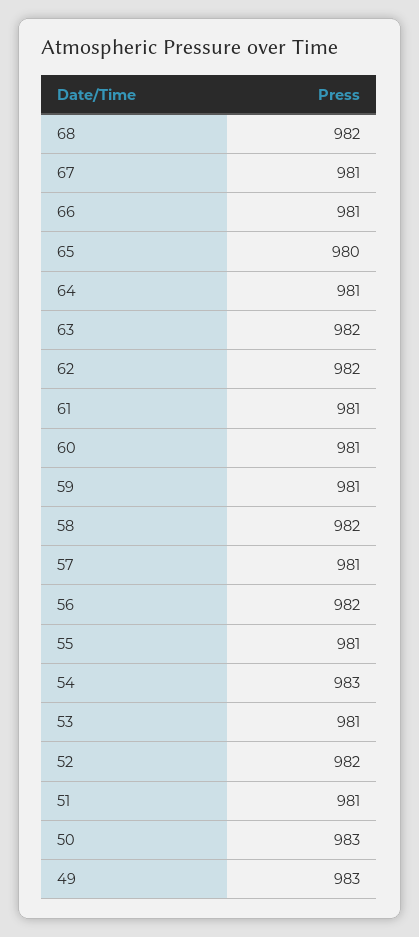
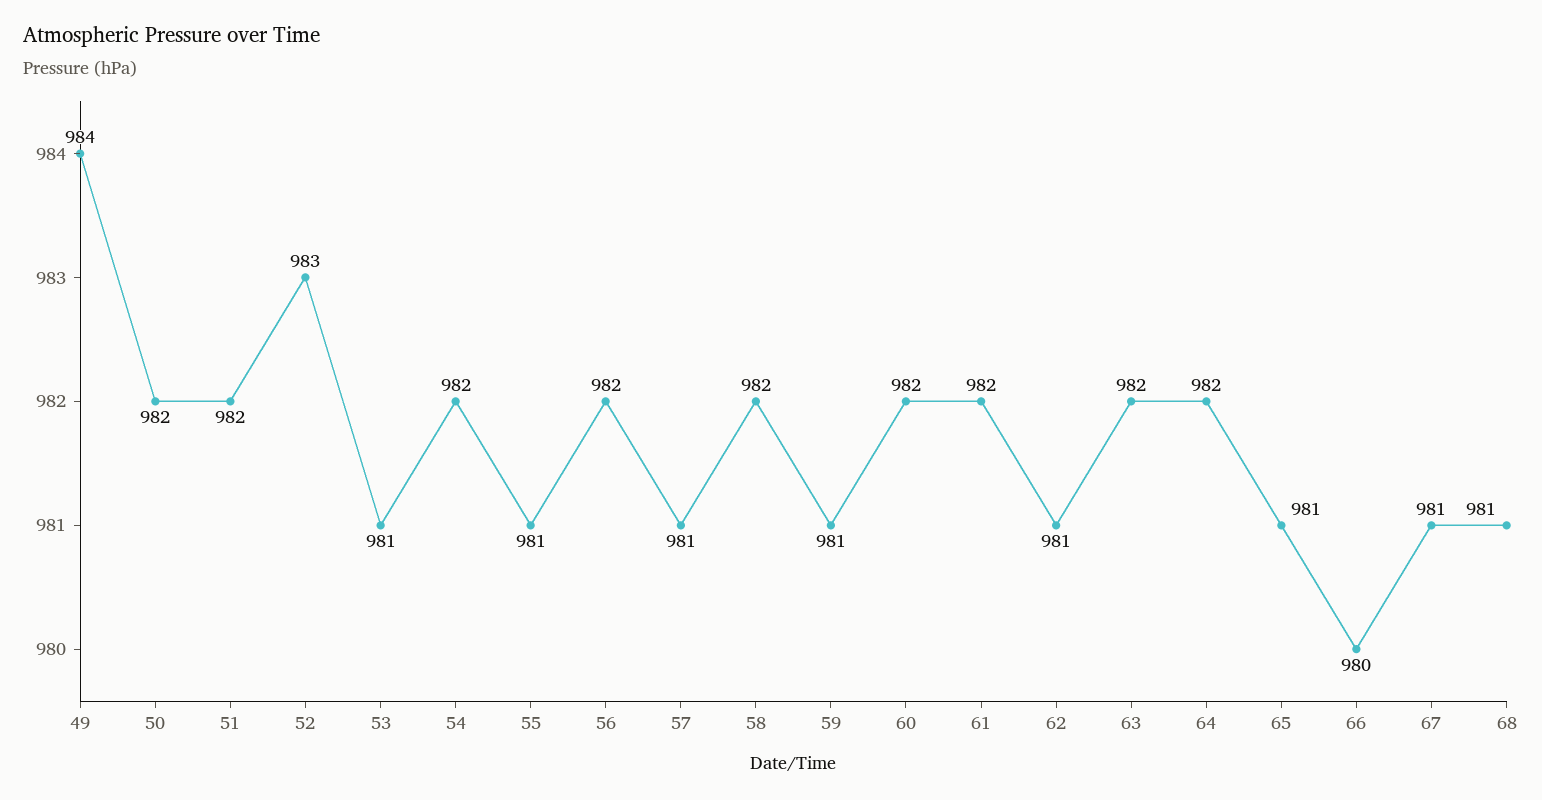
68: 982 -> 981
66: 981 -> 980
65: 980 -> 981
64: 981 -> 982
62: 982 -> 981
61: 981 -> 982
60: 981 -> 982
54: 983 -> 982
52: 982 -> 983
51: 981 -> 982
50: 983 -> 982
49: 983 -> 984

